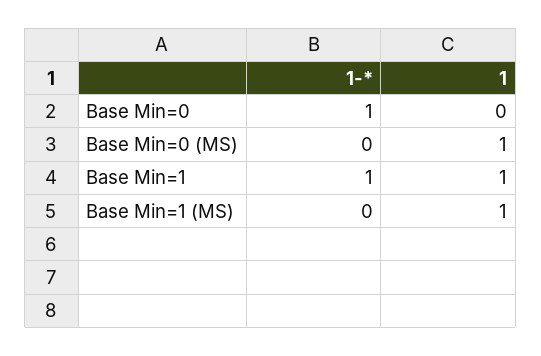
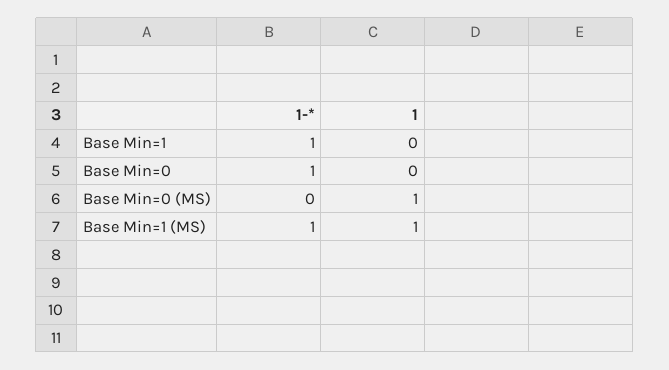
1, Base Min=1: 1 -> 0
1-*, Base Min=1 (MS): 0 -> 1

